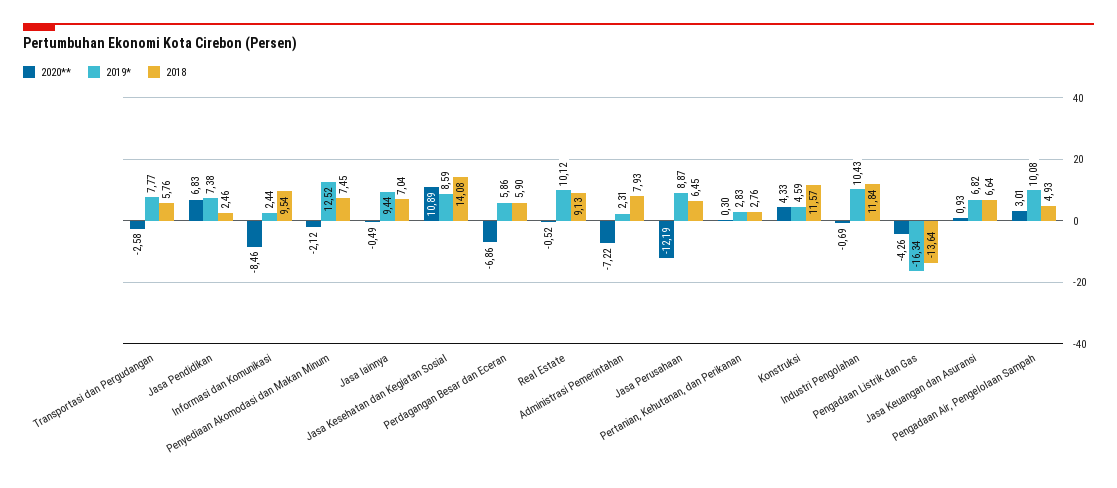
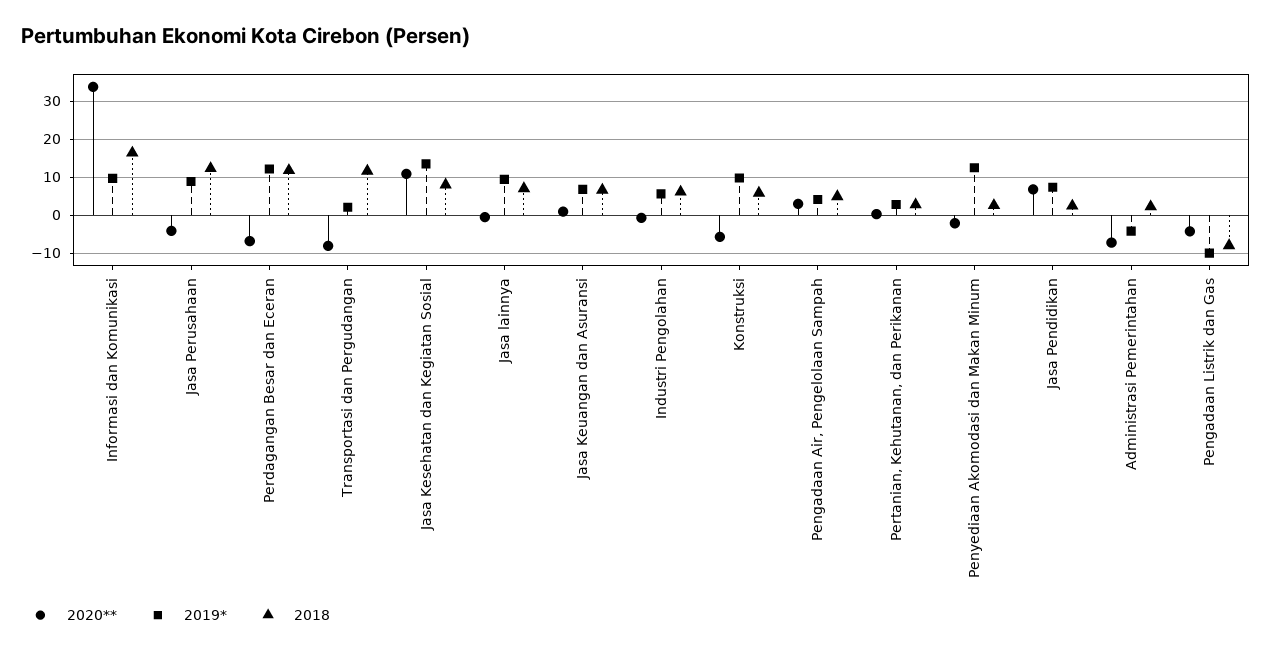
2020**, Transportasi dan Pergudangan: -2.58 -> -8
2019*, Transportasi dan Pergudangan: 7.77 -> 2
2018, Transportasi dan Pergudangan: 5.76 -> 12
2020**, Informasi dan Komunikasi: -8.46 -> 34
2019*, Informasi dan Komunikasi: 2.44 -> 10
2018, Informasi dan Komunikasi: 9.54 -> 16
2018, Penyediaan Akomodasi dan Makan Minum: 7.45 -> 2
2019*, Jasa Kesehatan dan Kegiatan Sosial: 8.59 -> 14
2018, Jasa Kesehatan dan Kegiatan Sosial: 14.08 -> 8
2019*, Perdagangan Besar dan Eceran: 5.86 -> 12
2018, Perdagangan Besar dan Eceran: 5.9 -> 12
2020**, Real Estate: -0.52 -> none
2019*, Real Estate: 10.12 -> none
2018, Real Estate: 9.13 -> none
2019*, Administrasi Pemerintahan: 2.31 -> -4
2018, Administrasi Pemerintahan: 7.93 -> 2
2020**, Jasa Perusahaan: -12.19 -> -4
2018, Jasa Perusahaan: 6.45 -> 12
2020**, Konstruksi: 4.33 -> -6
2019*, Konstruksi: 4.59 -> 10
2018, Konstruksi: 11.57 -> 6
2019*, Industri Pengolahan: 10.43 -> 6
2018, Industri Pengolahan: 11.84 -> 6
2019*, Pengadaan Listrik dan Gas: -16.34 -> -10
2018, Pengadaan Listrik dan Gas: -13.64 -> -8
2019*, Pengadaan Air, Pengelolaan Sampah: 10.08 -> 4

